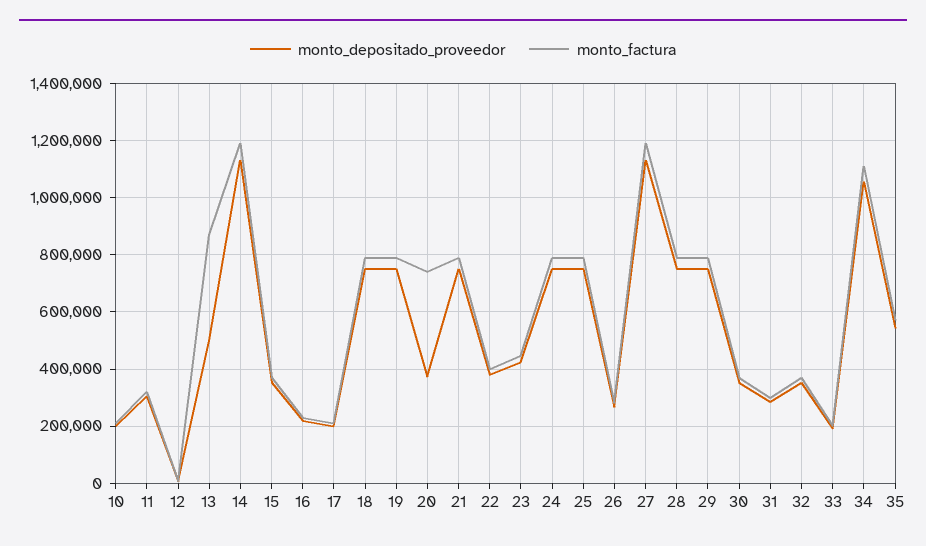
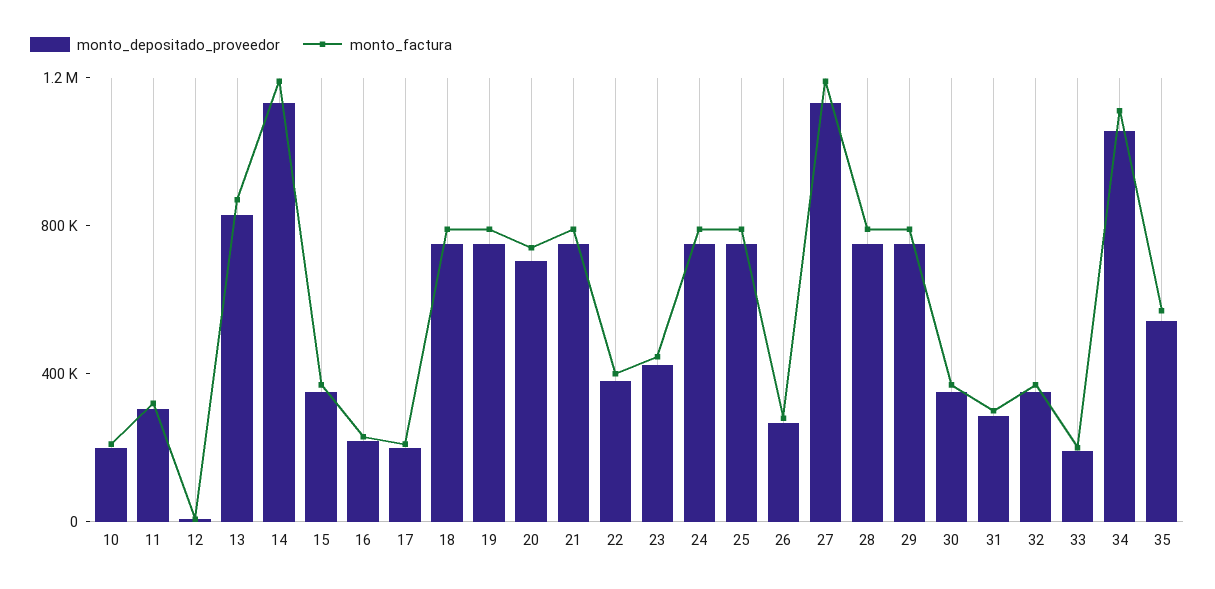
monto_depositado_proveedor, 13: 500000 -> 800000
monto_depositado_proveedor, 20: 375000 -> 700000

